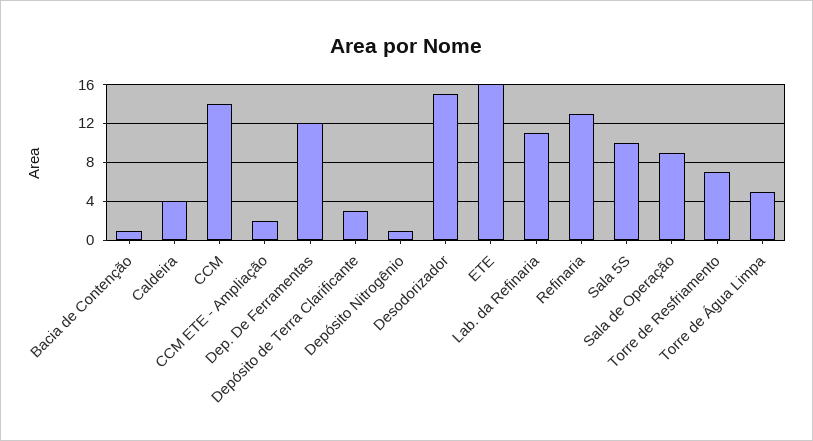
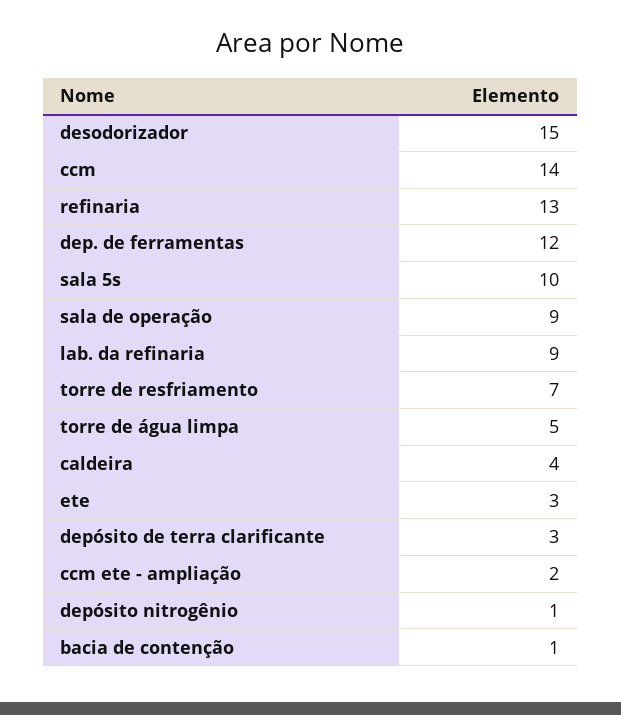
ETE: 16 -> 3
Lab. da Refinaria: 11 -> 9

